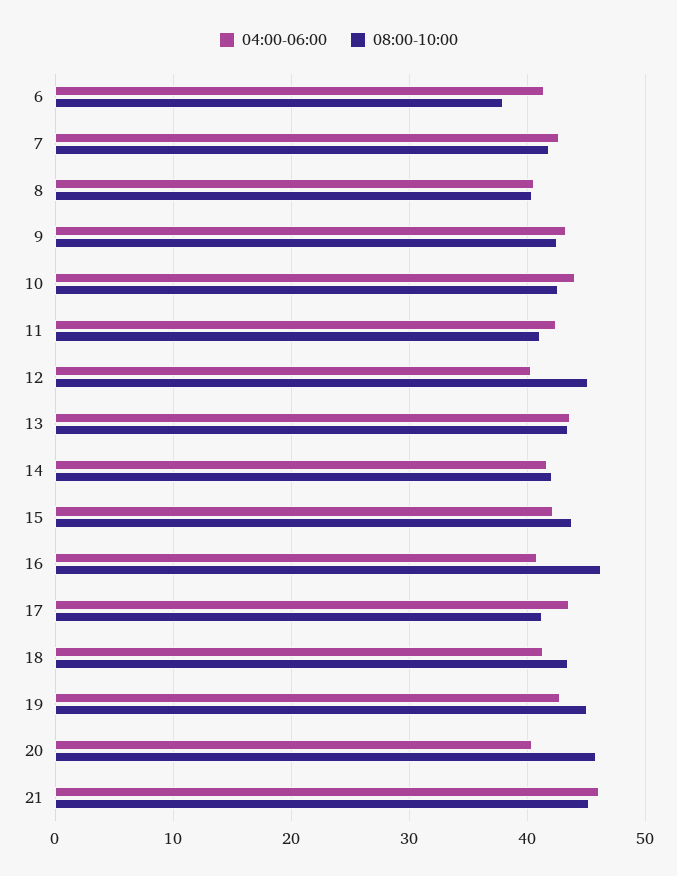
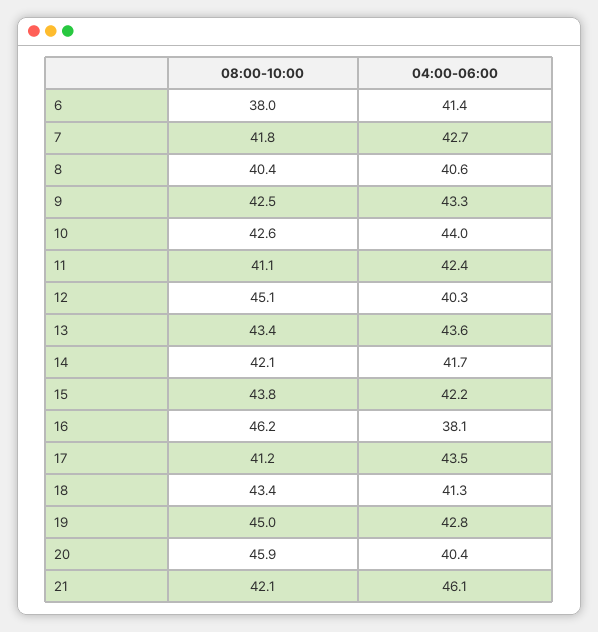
04:00-06:00, 16: 41 -> 38.1
08:00-10:00, 21: 45 -> 42.1

